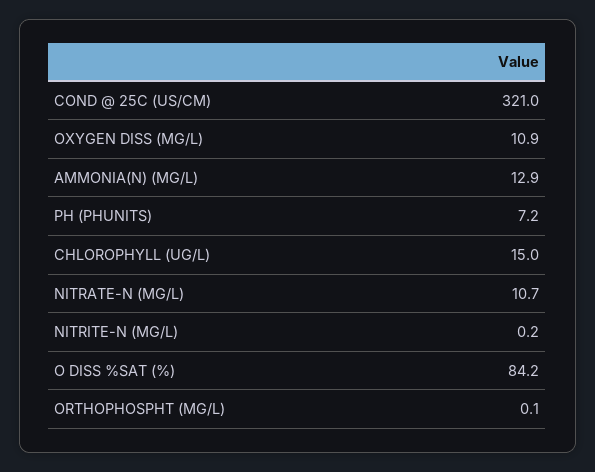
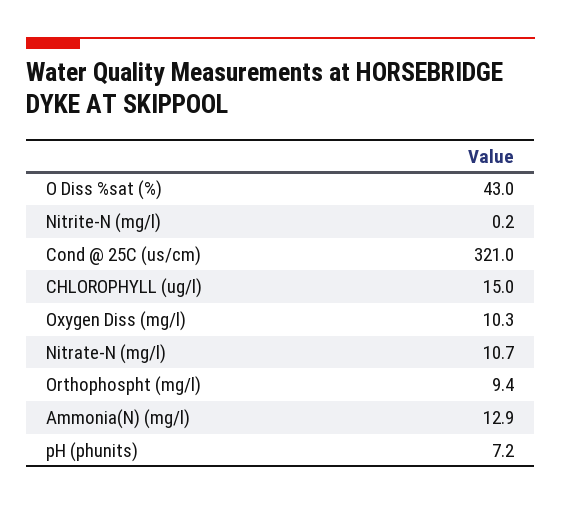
OXYGEN DISS (MG/L): 10.9 -> 10.3
O DISS %SAT (%): 84.2 -> 43
ORTHOPHOSPHT (MG/L): 0.1 -> 9.4

